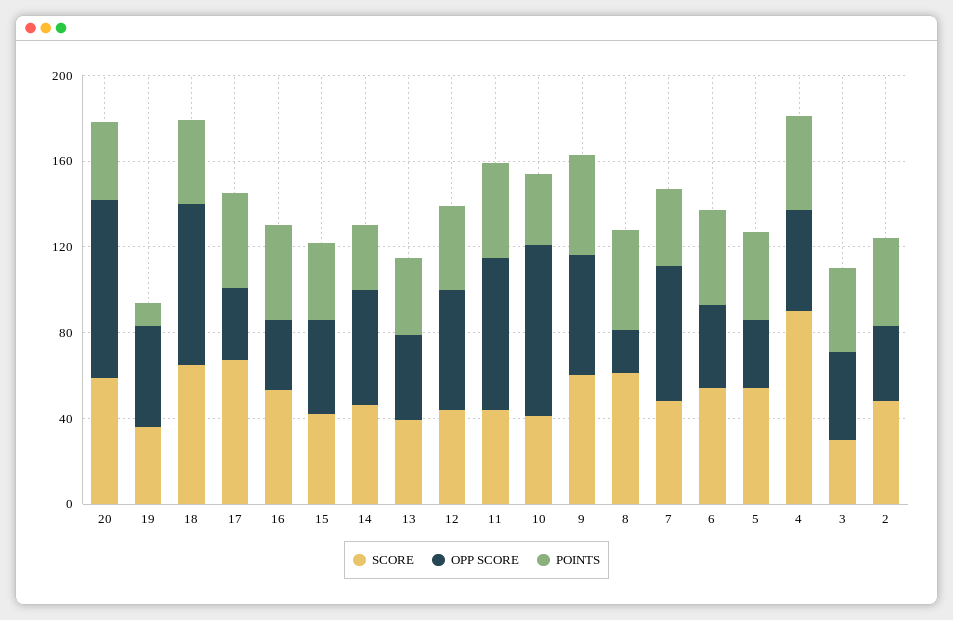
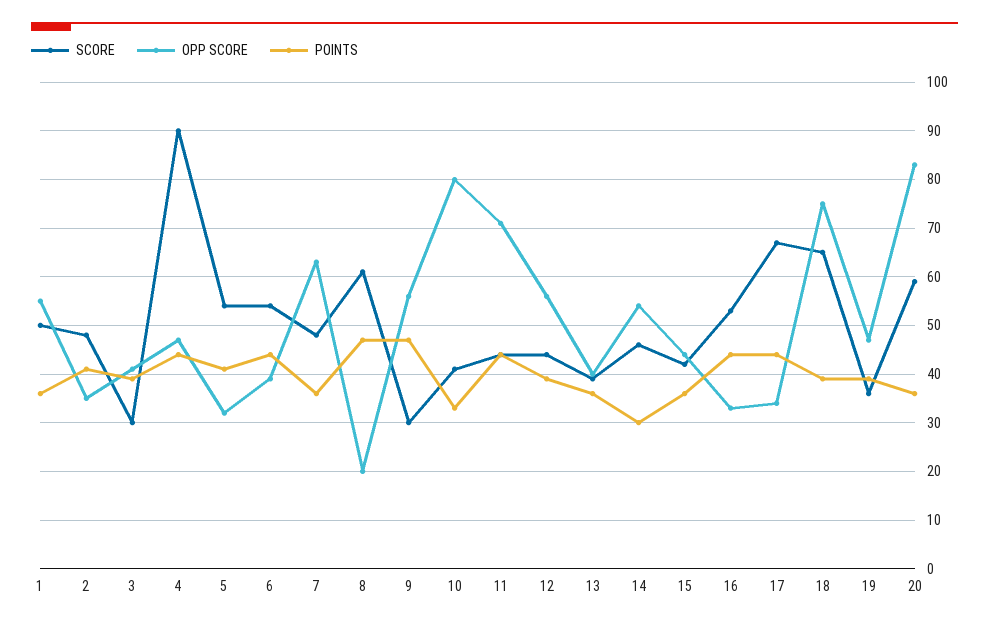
POINTS, 19: 10 -> 40
SCORE, 9: 60 -> 30
SCORE, 1: none -> 50
OPP SCORE, 1: none -> 55
POINTS, 1: none -> 35

